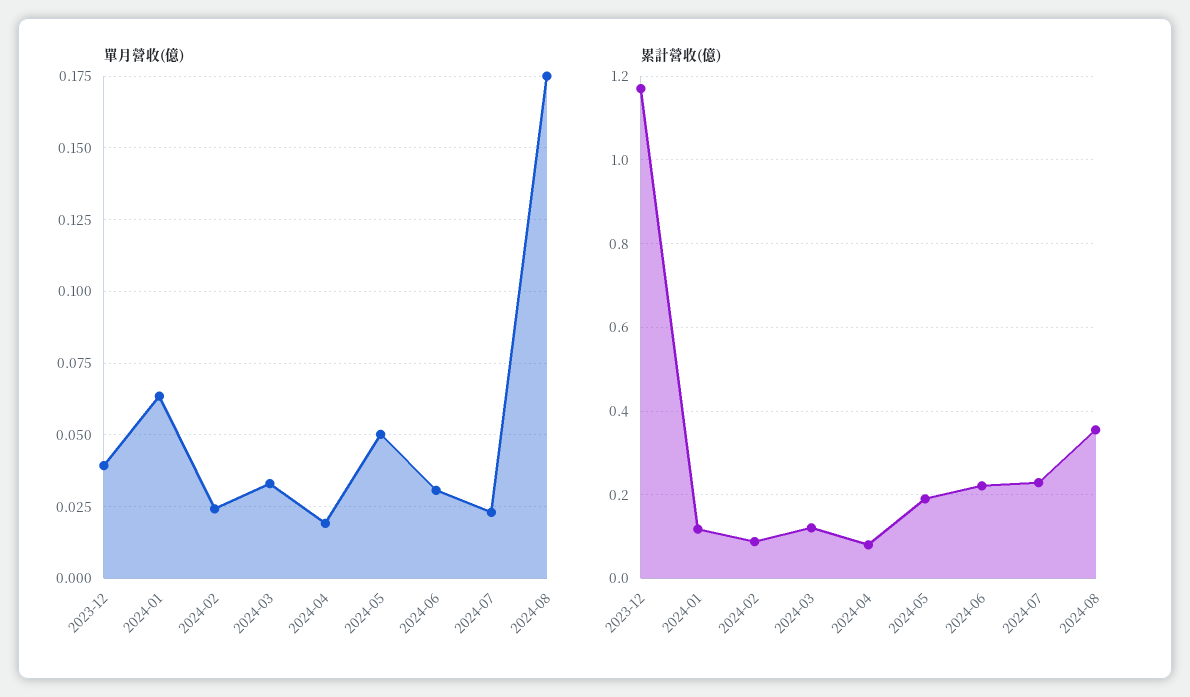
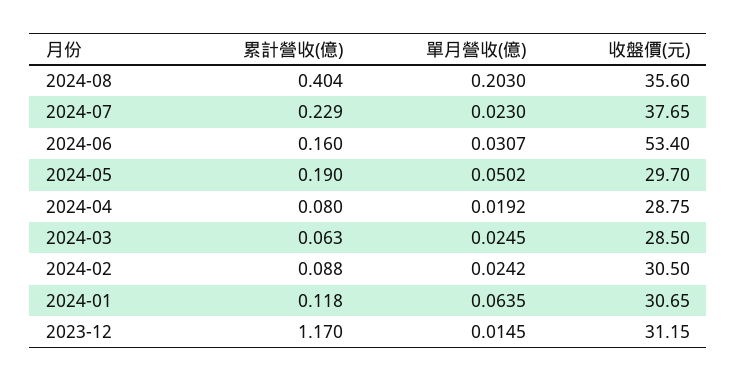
單月營收(億), 2023-12: 0.04 -> 0.0145
單月營收(億), 2024-03: 0.0325 -> 0.0245
單月營收(億), 2024-08: 0.175 -> 0.203
累計營收(億), 2024-03: 0.12 -> 0.063
累計營收(億), 2024-06: 0.22 -> 0.16
累計營收(億), 2024-08: 0.36 -> 0.404
收盤價(元), 2024-08: none -> 35.6
收盤價(元), 2024-07: none -> 37.65
收盤價(元), 2024-06: none -> 53.4
收盤價(元), 2024-05: none -> 29.7
收盤價(元), 2024-04: none -> 28.75
收盤價(元), 2024-03: none -> 28.5
收盤價(元), 2024-02: none -> 30.5
收盤價(元), 2024-01: none -> 30.65
收盤價(元), 2023-12: none -> 31.15

